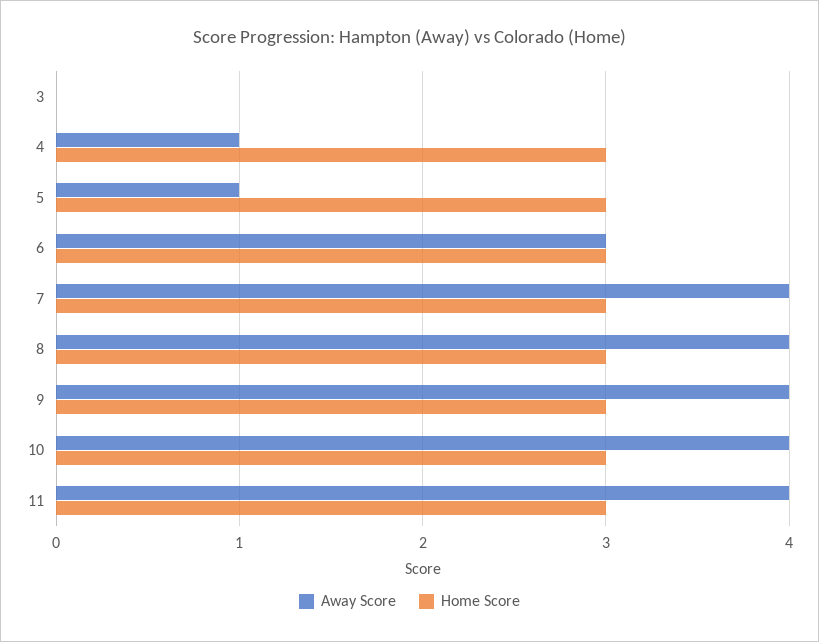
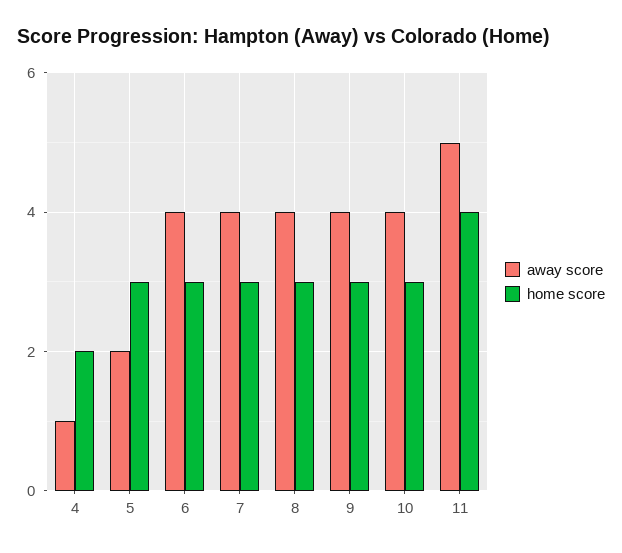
Away Score, 3: 0 -> none
Home Score, 3: 0 -> none
Home Score, 4: 3 -> 2
Away Score, 5: 1 -> 2
Away Score, 6: 3 -> 4
Away Score, 11: 4 -> 5
Home Score, 11: 3 -> 4

